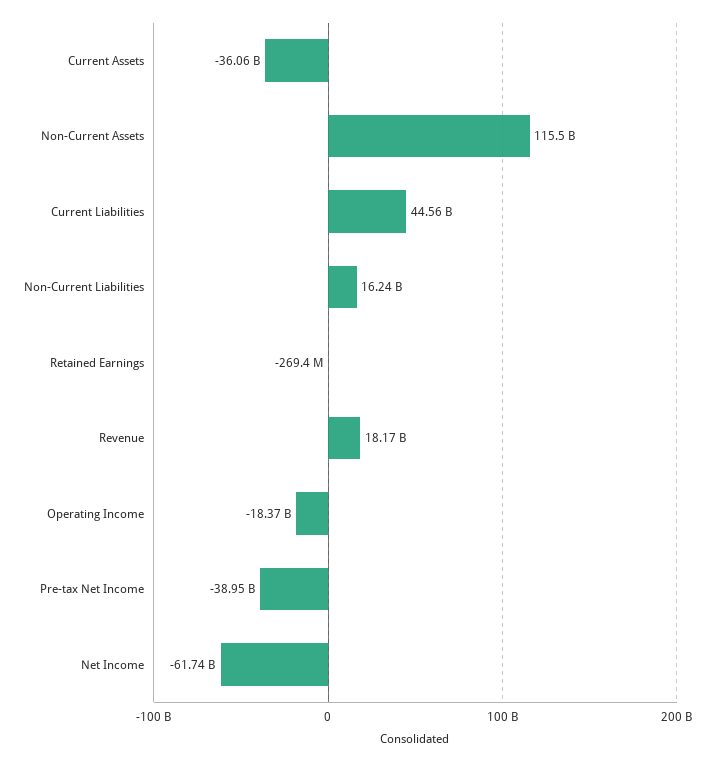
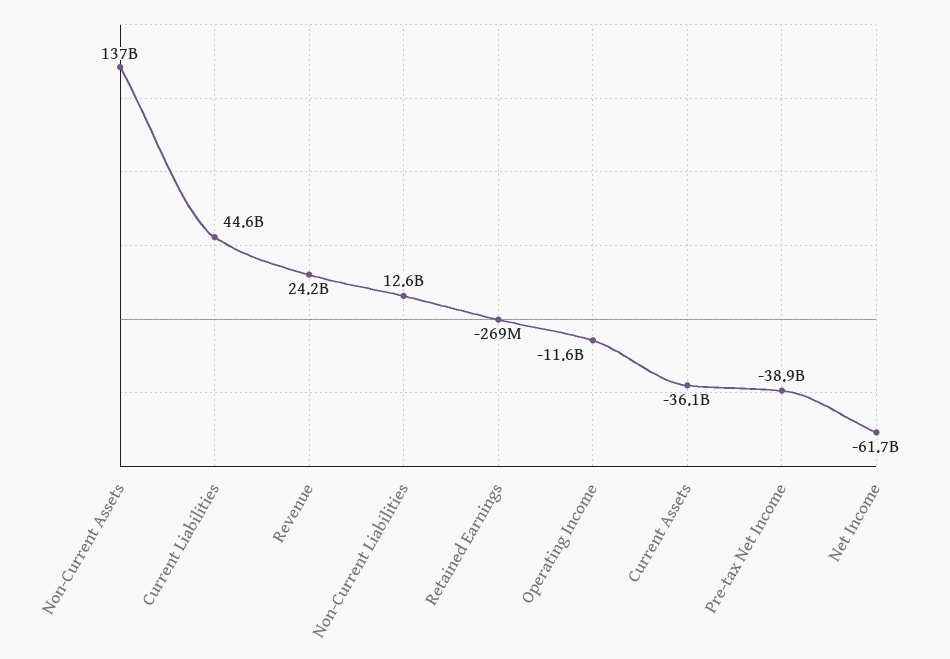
Non-Current Assets: 115500000000 -> 137000000000
Non-Current Liabilities: 16240000000 -> 12600000000
Revenue: 18170000000 -> 24200000000
Operating Income: -18370000000 -> -11600000000

